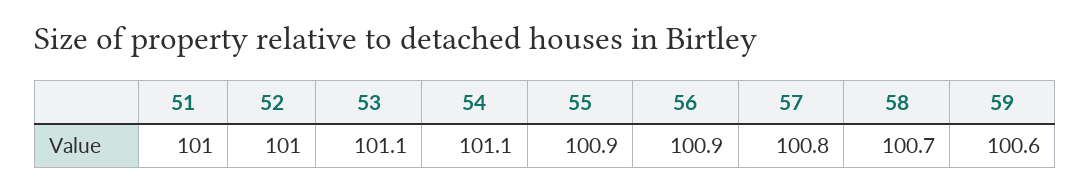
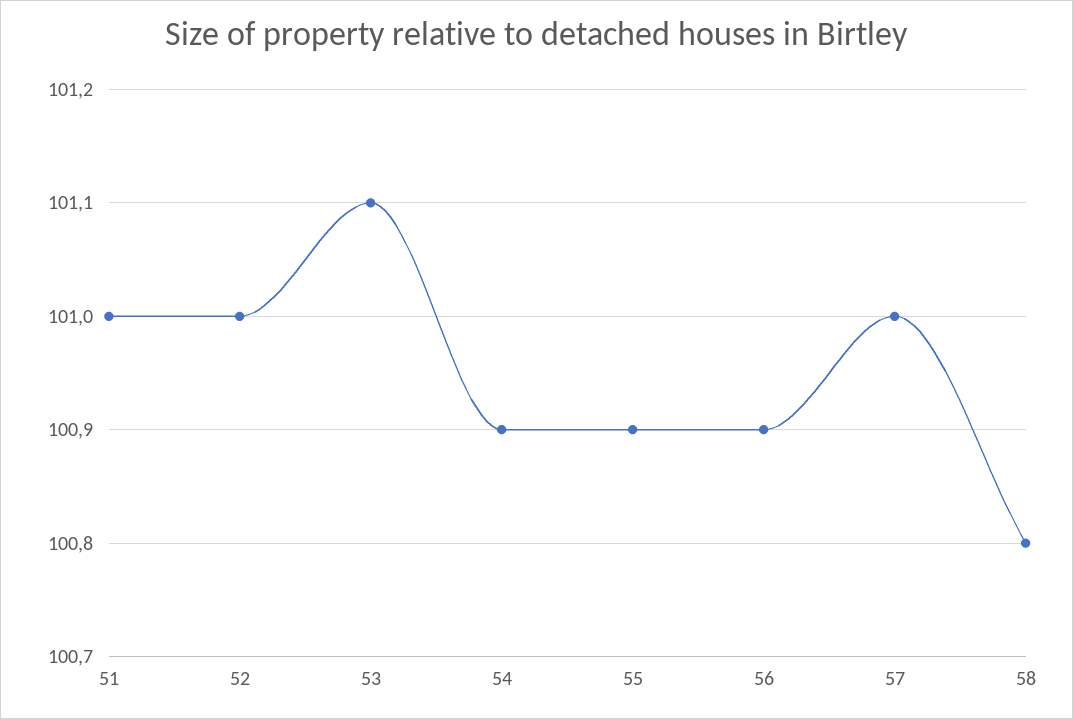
54: 101.1 -> 100.9
57: 100.8 -> 101
58: 100.7 -> 100.8
59: 100.6 -> none

